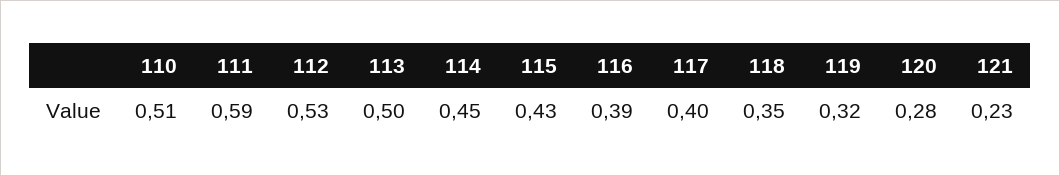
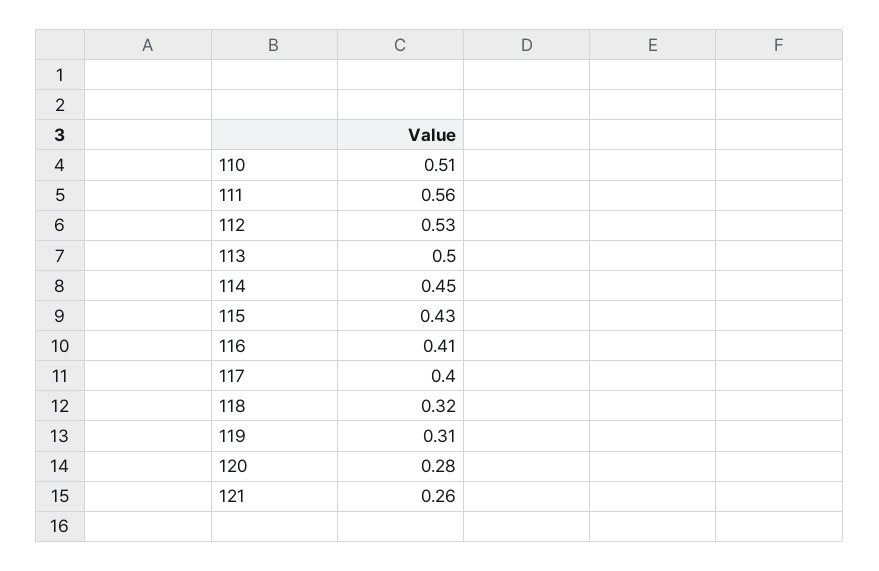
111: 0.59 -> 0.56
116: 0.39 -> 0.41
118: 0.35 -> 0.32
119: 0.32 -> 0.31
121: 0.23 -> 0.26

